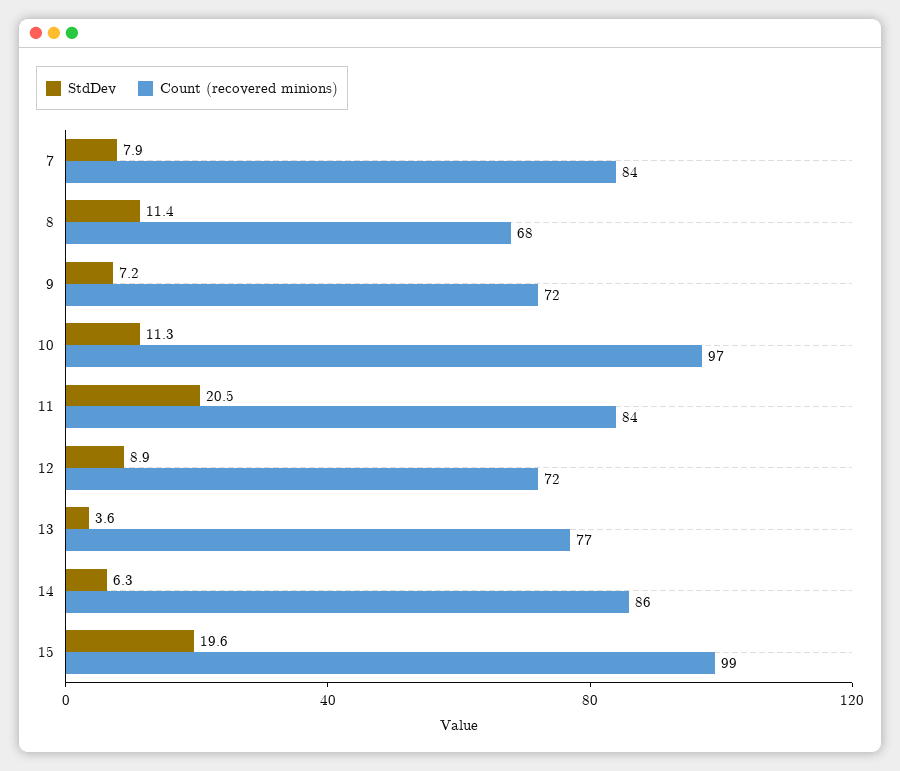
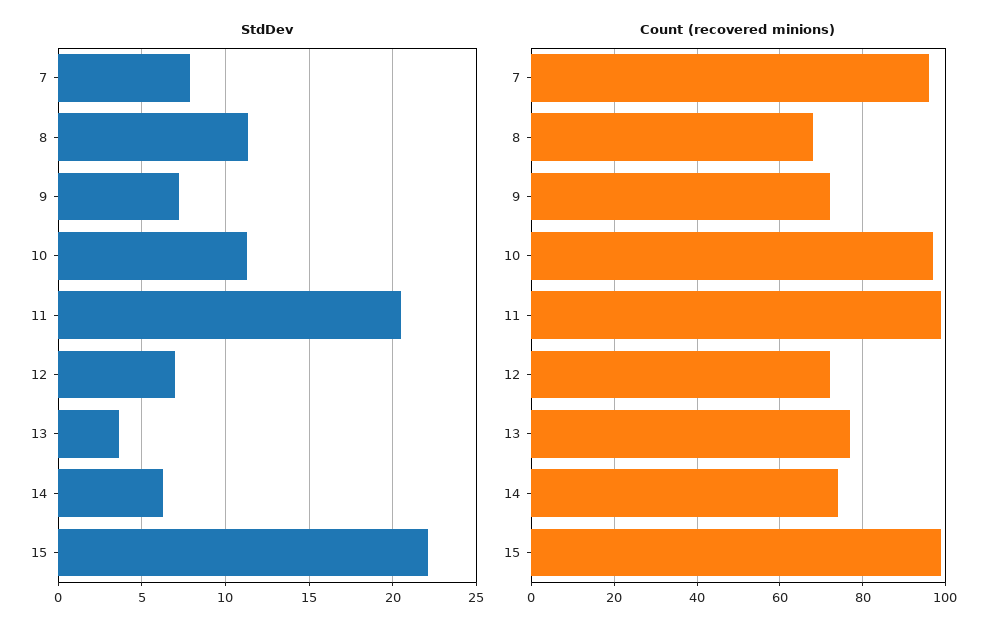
Count (recovered minions), 7: 84 -> 95
Count (recovered minions), 11: 84 -> 100
StdDev, 12: 8.9 -> 7
Count (recovered minions), 14: 86 -> 75
StdDev, 15: 19.6 -> 22

